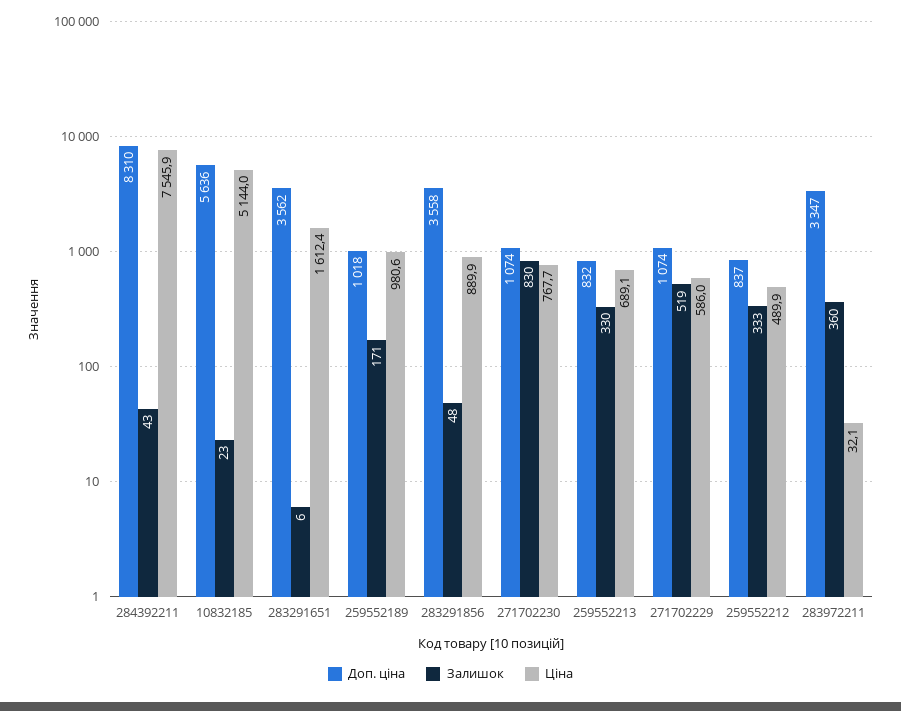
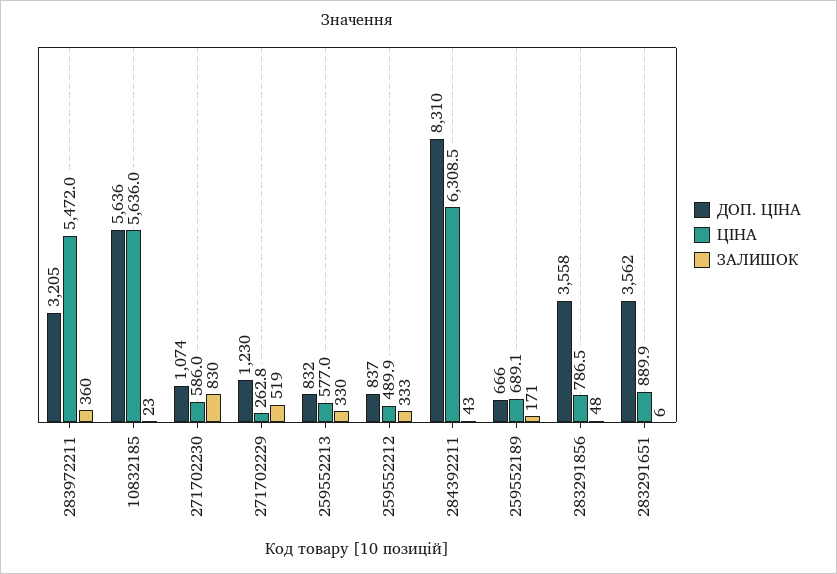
Ціна, 284392211: 7545.9 -> 6308.5
Ціна, 10832185: 5144 -> 5636
Ціна, 283291651: 1612.4 -> 889.9
Доп. ціна, 259552189: 1018 -> 666
Ціна, 259552189: 980.6 -> 689.1
Ціна, 283291856: 889.9 -> 786.5
Ціна, 271702230: 767.7 -> 586
Ціна, 259552213: 689.1 -> 577
Доп. ціна, 271702229: 1074 -> 1230
Ціна, 271702229: 586 -> 262.8
Доп. ціна, 283972211: 3347 -> 3205
Ціна, 283972211: 32.1 -> 5472

